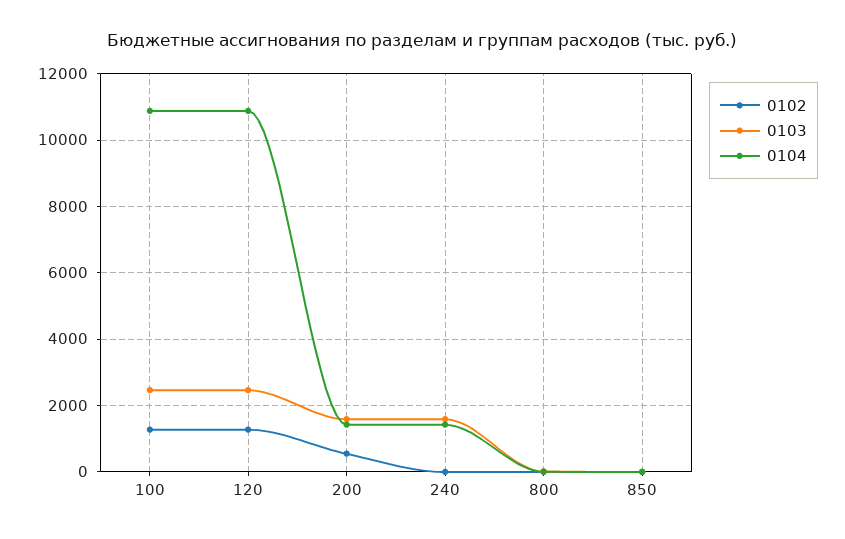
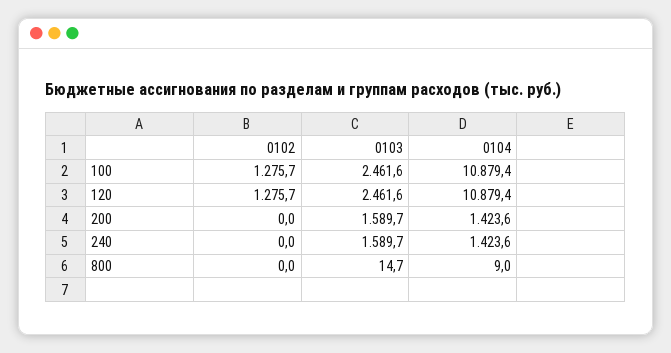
0102, 200: 600 -> 0
0102, 850: 0 -> none
0103, 850: 0 -> none
0104, 850: 0 -> none

